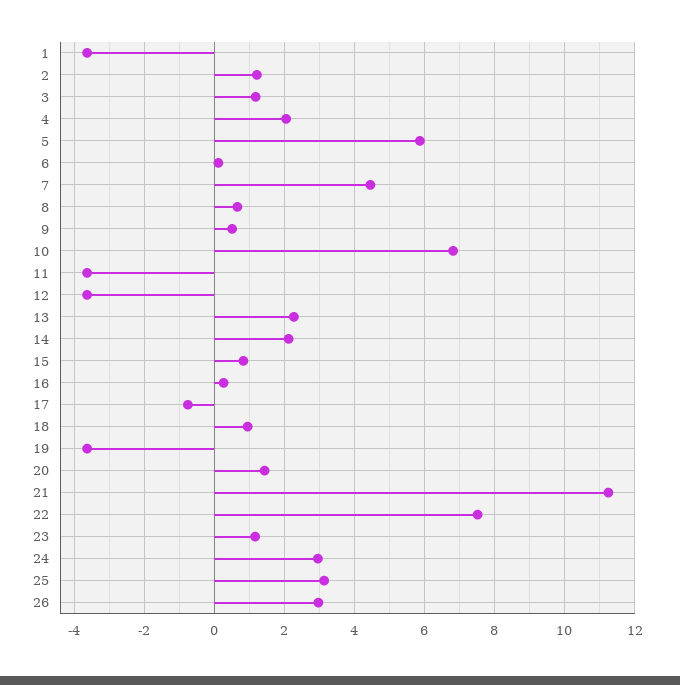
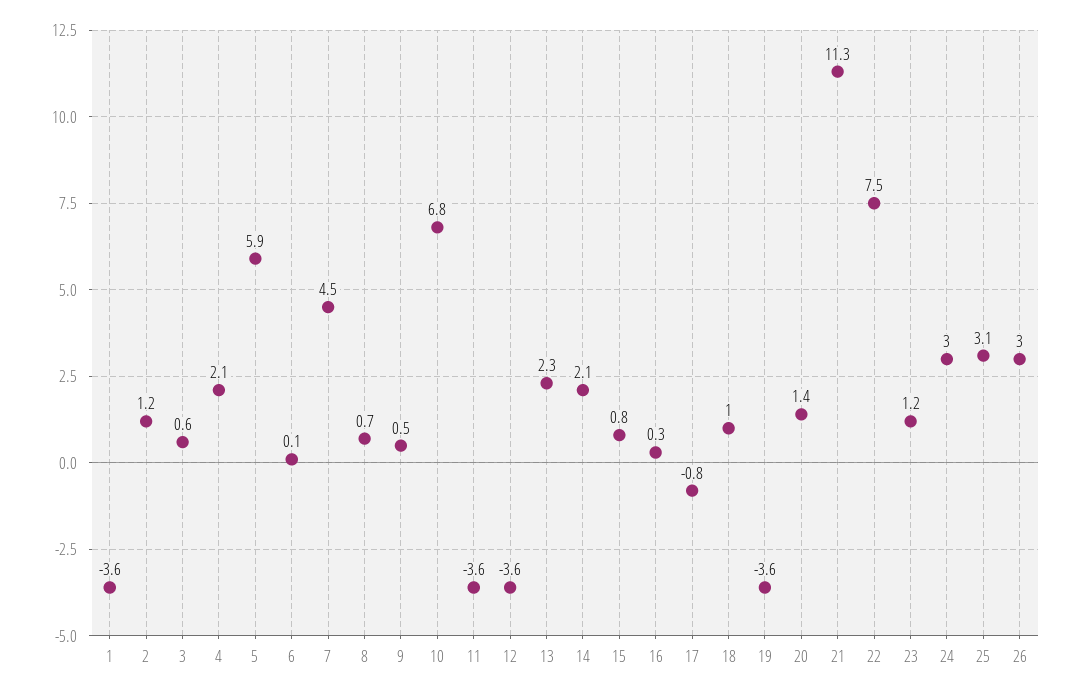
3: 1.2 -> 0.6

